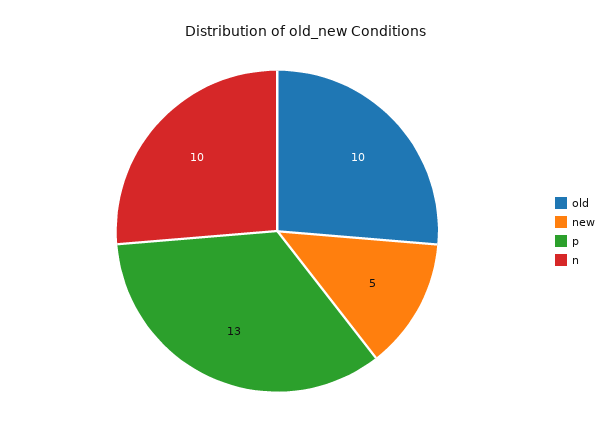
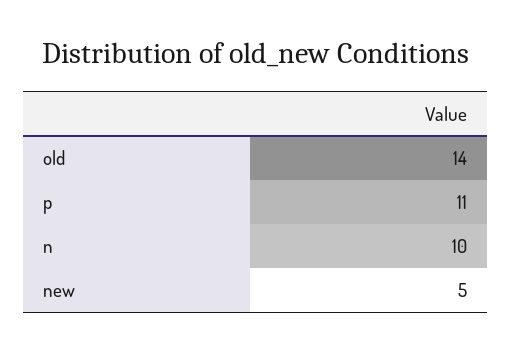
old: 10 -> 14
p: 13 -> 11

